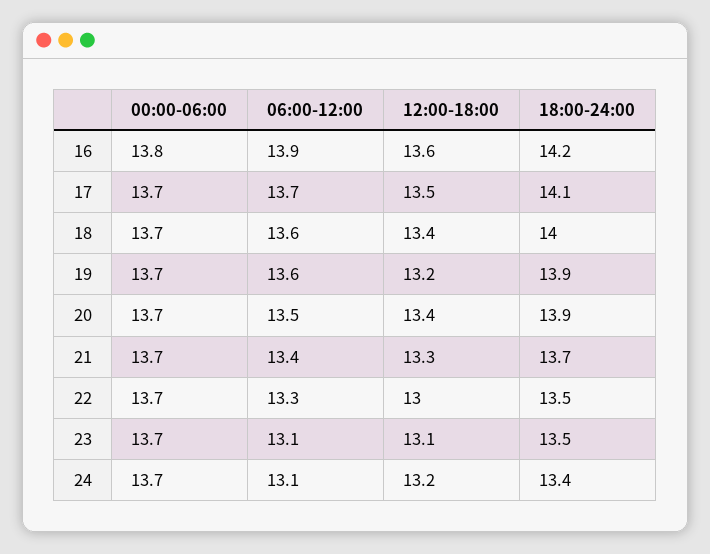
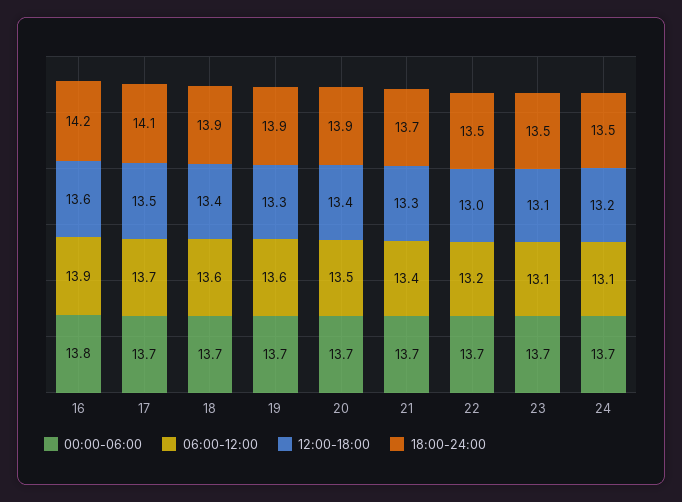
18:00-24:00, 18: 14 -> 13.9
12:00-18:00, 19: 13.2 -> 13.3
06:00-12:00, 22: 13.3 -> 13.2
18:00-24:00, 24: 13.4 -> 13.5

